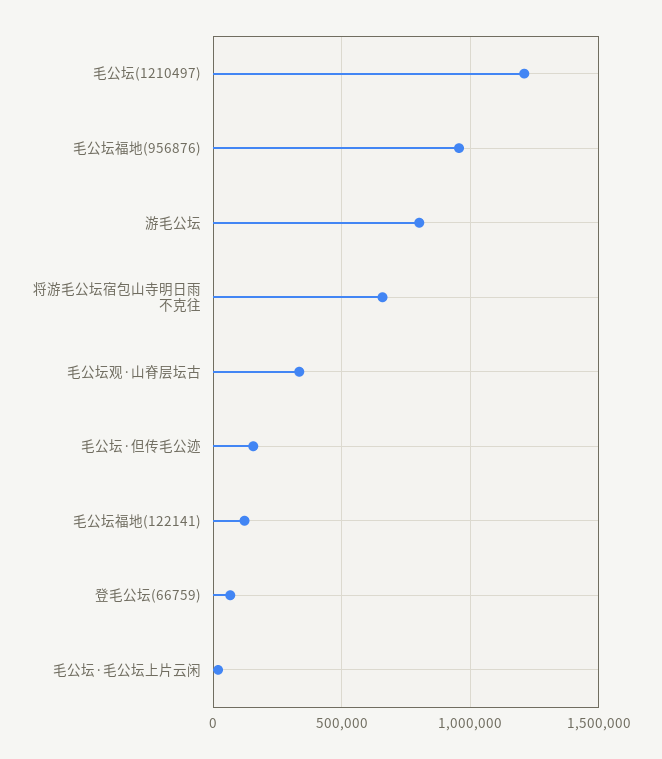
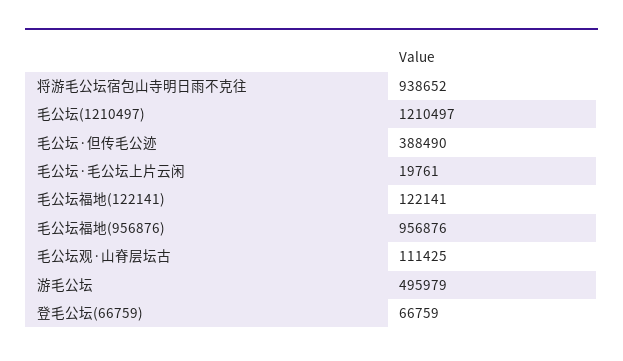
游毛公坛: 800000 -> 495979
将游毛公坛宿包山寺明日雨不克往: 650000 -> 938652
毛公坛观·山脊层坛古: 350000 -> 111425
毛公坛·但传毛公迹: 150000 -> 388490

